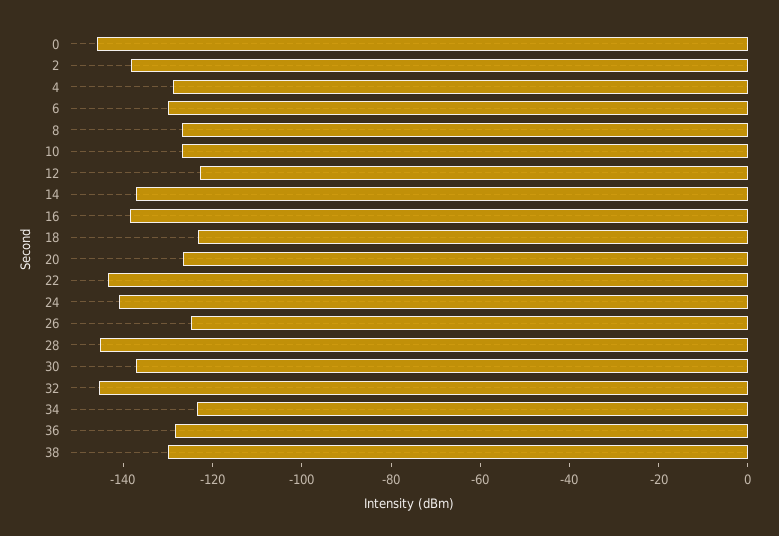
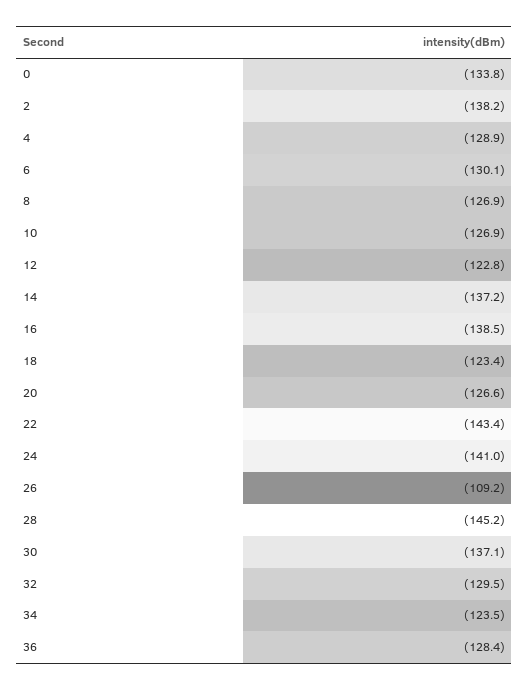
0: -145 -> -133.8
26: -125 -> -109.2
32: -145 -> -129.5
38: -130 -> none

